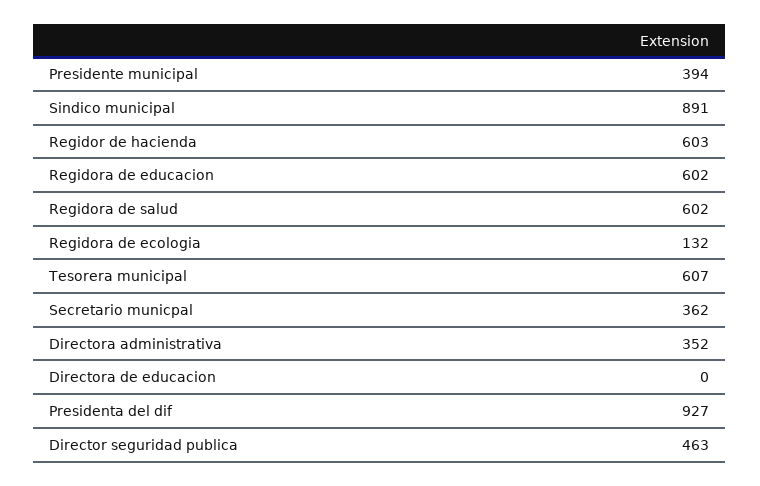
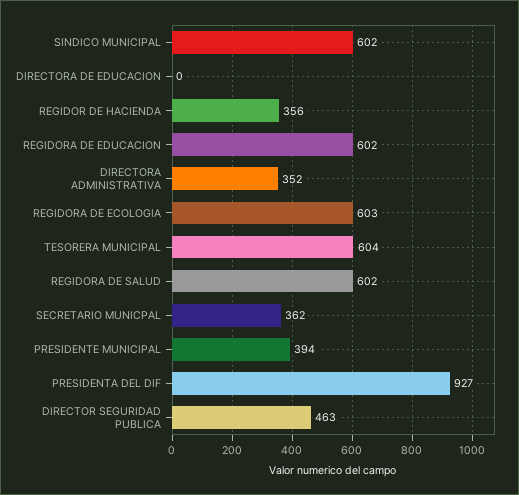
Sindico municipal: 891 -> 602
Regidor de hacienda: 603 -> 356
Regidora de ecologia: 132 -> 603
Tesorera municipal: 607 -> 604

